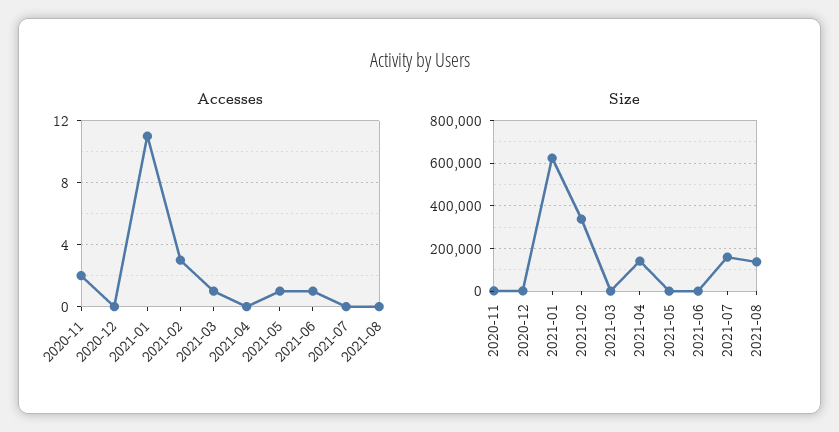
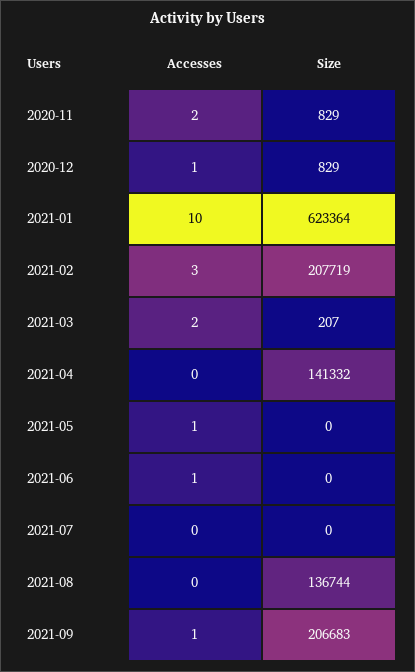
Accesses, 2020-12: 0 -> 1
Accesses, 2021-01: 11 -> 10
Accesses, 2021-03: 1 -> 2
Size, 2021-02: 350000 -> 207719
Size, 2021-07: 150000 -> 0
Accesses, 2021-09: none -> 1
Size, 2021-09: none -> 206683

